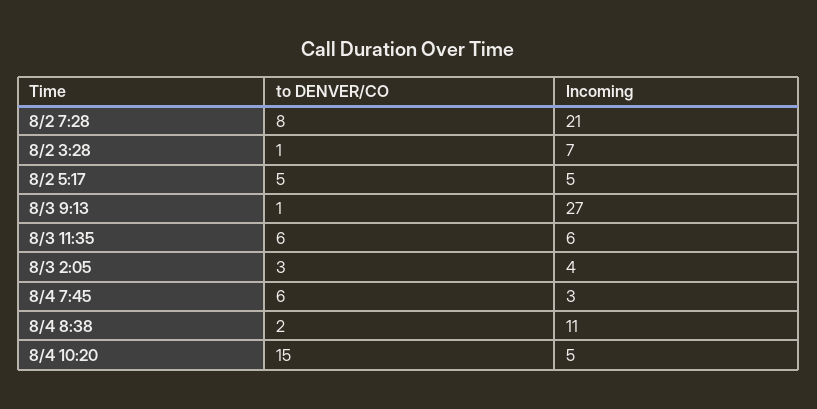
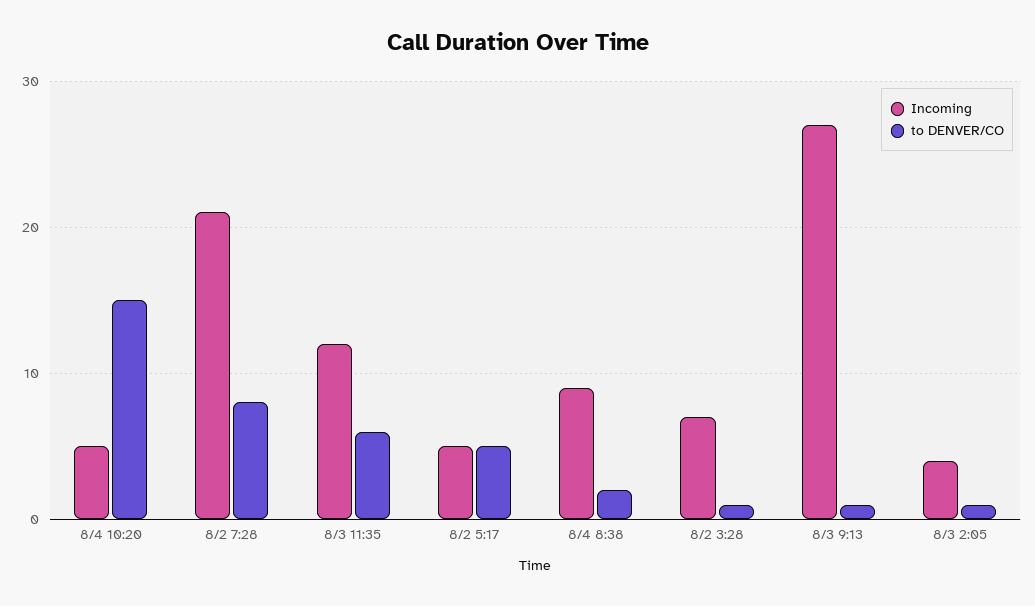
Incoming, 8/3 11:35: 6 -> 12
to DENVER/CO, 8/3 2:05: 3 -> 1
to DENVER/CO, 8/4 7:45: 6 -> none
Incoming, 8/4 7:45: 3 -> none
Incoming, 8/4 8:38: 11 -> 9

